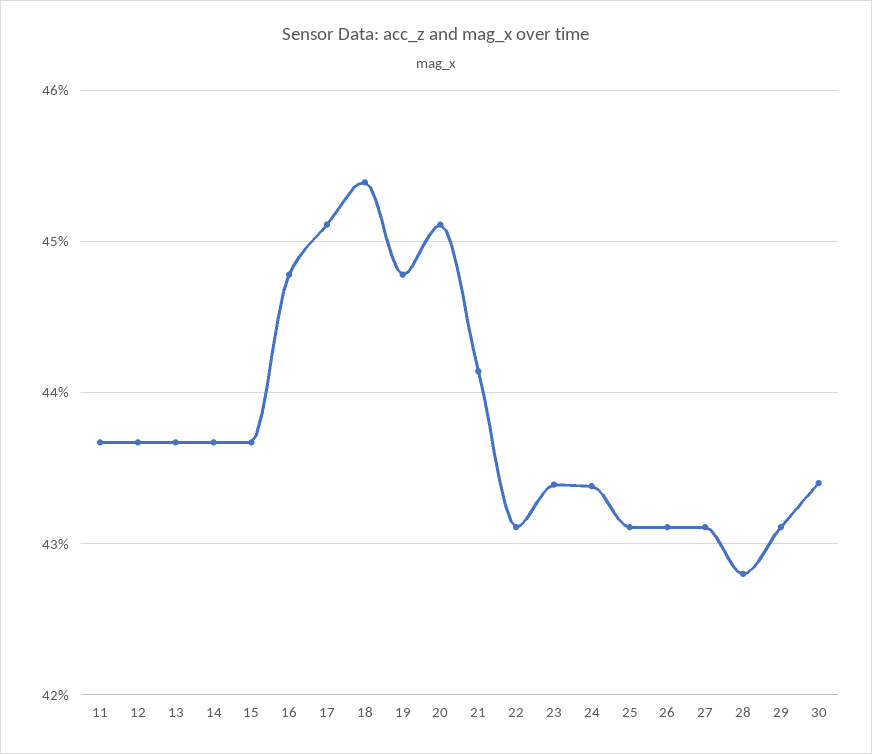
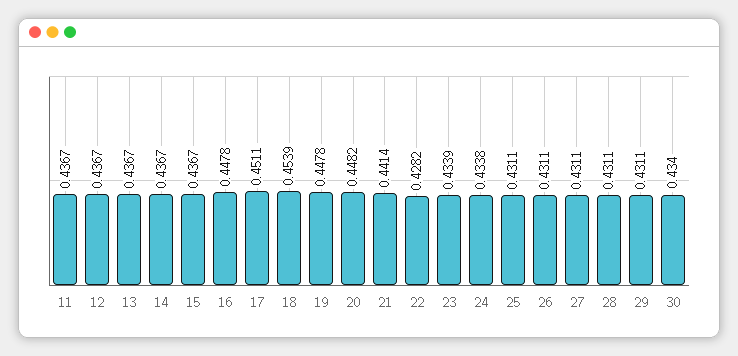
20: 0.451 -> 0.4482
22: 0.431 -> 0.4282
28: 0.428 -> 0.4311

